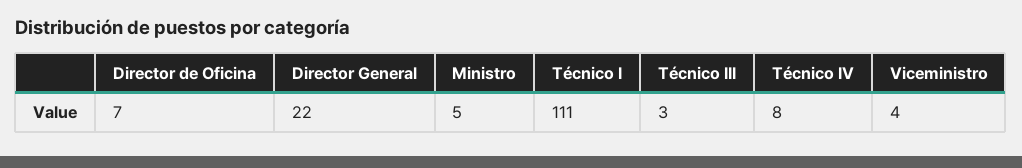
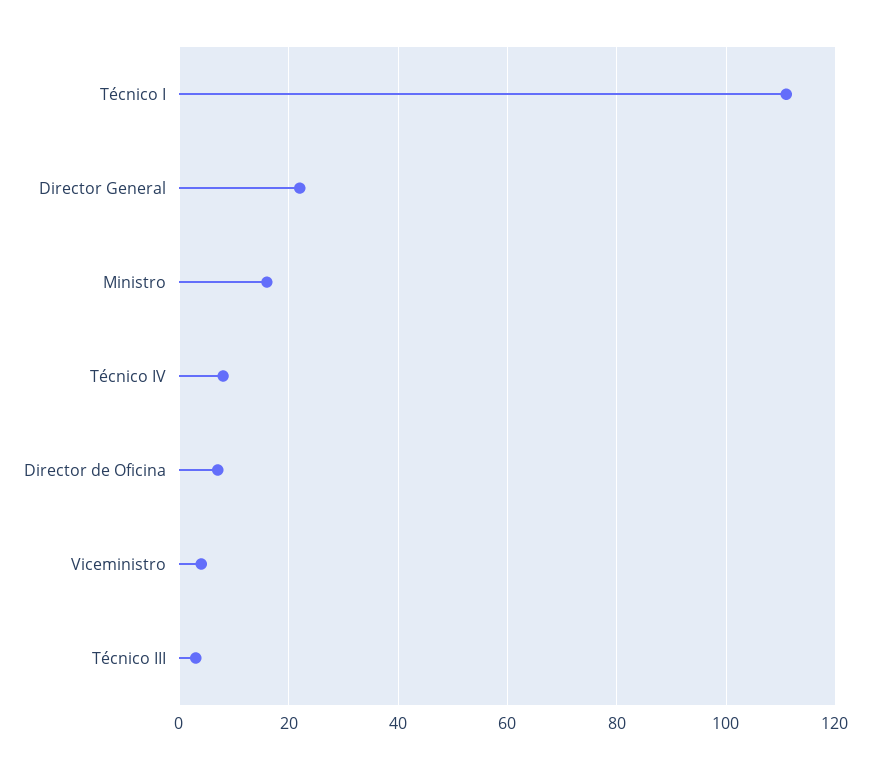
Ministro: 5 -> 15

